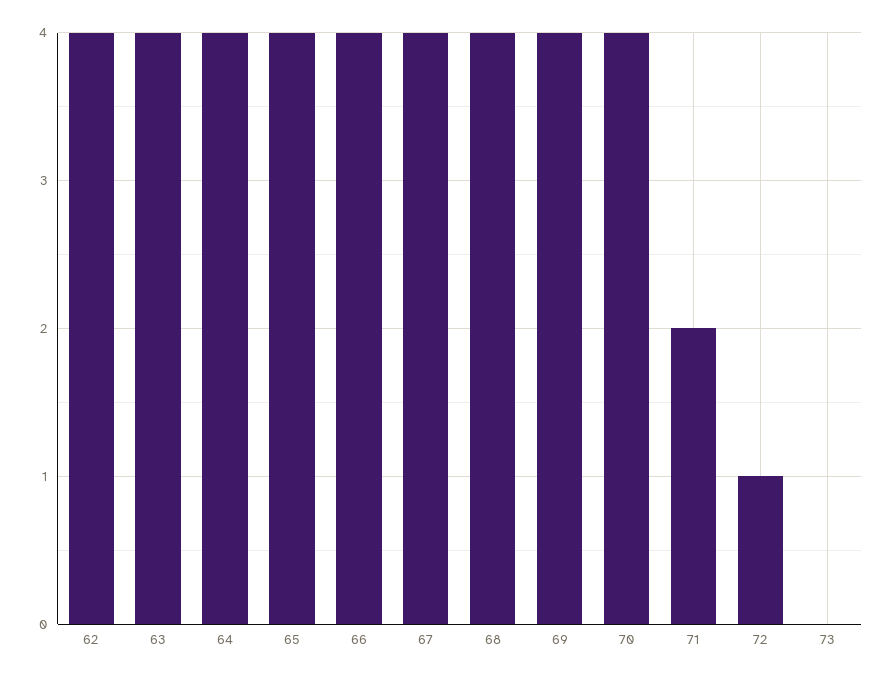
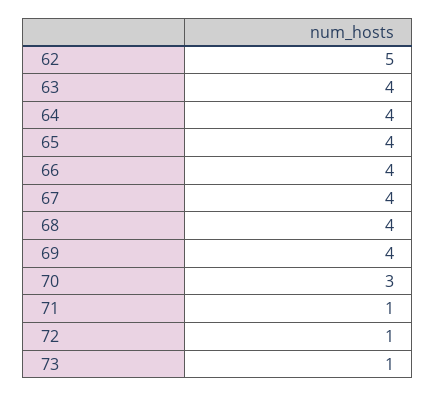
62: 4 -> 5
70: 4 -> 3
71: 2 -> 1
73: 0 -> 1

